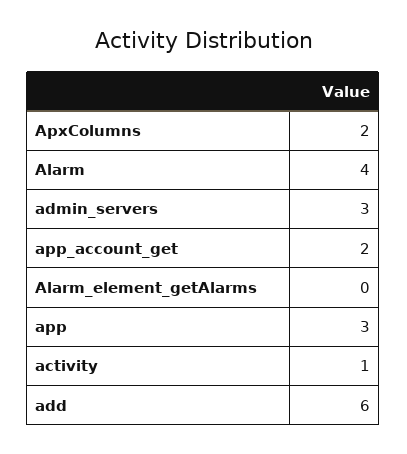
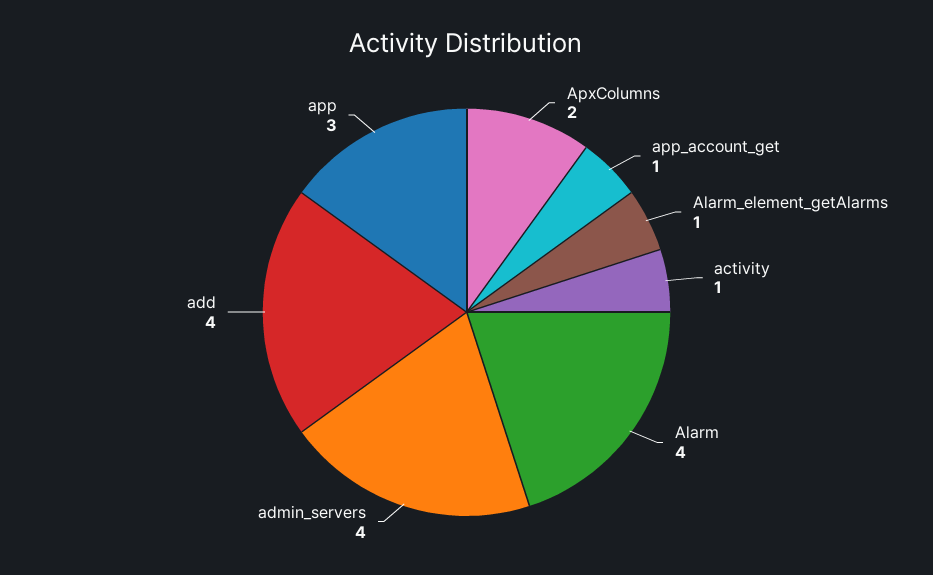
admin_servers: 3 -> 4
app_account_get: 2 -> 1
Alarm_element_getAlarms: 0 -> 1
add: 6 -> 4

